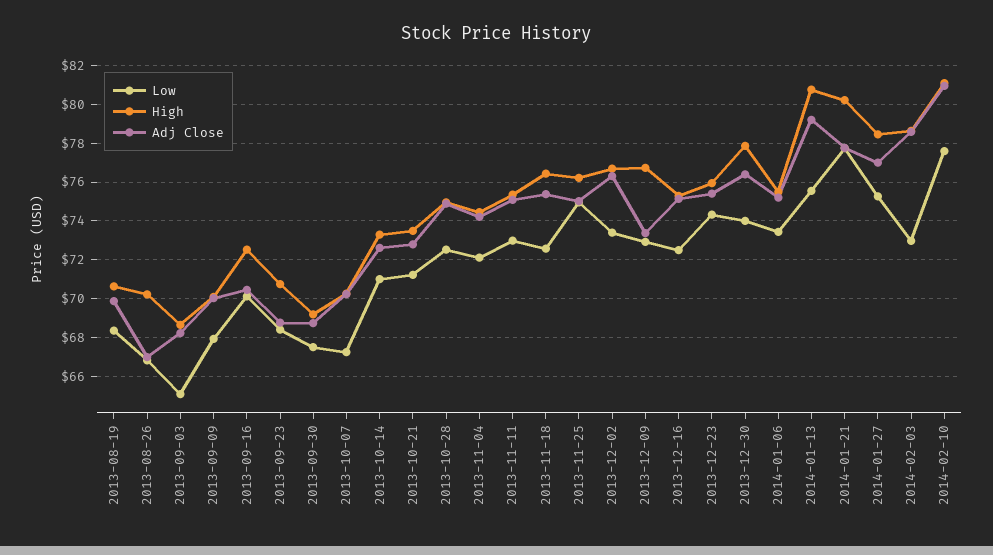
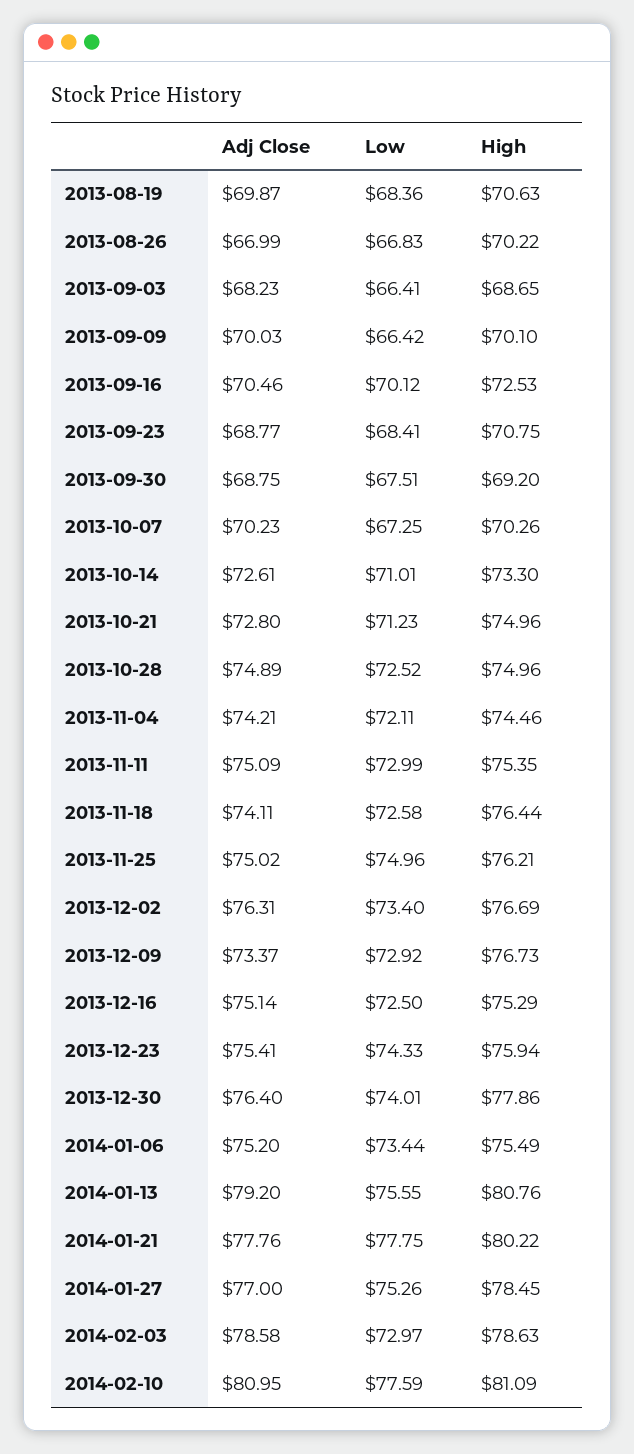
Low, 2013-09-03: 65 -> 66.41
Low, 2013-09-09: 68 -> 66.42
High, 2013-10-21: 73.5 -> 74.96
Adj Close, 2013-11-18: 75.5 -> 74.11

